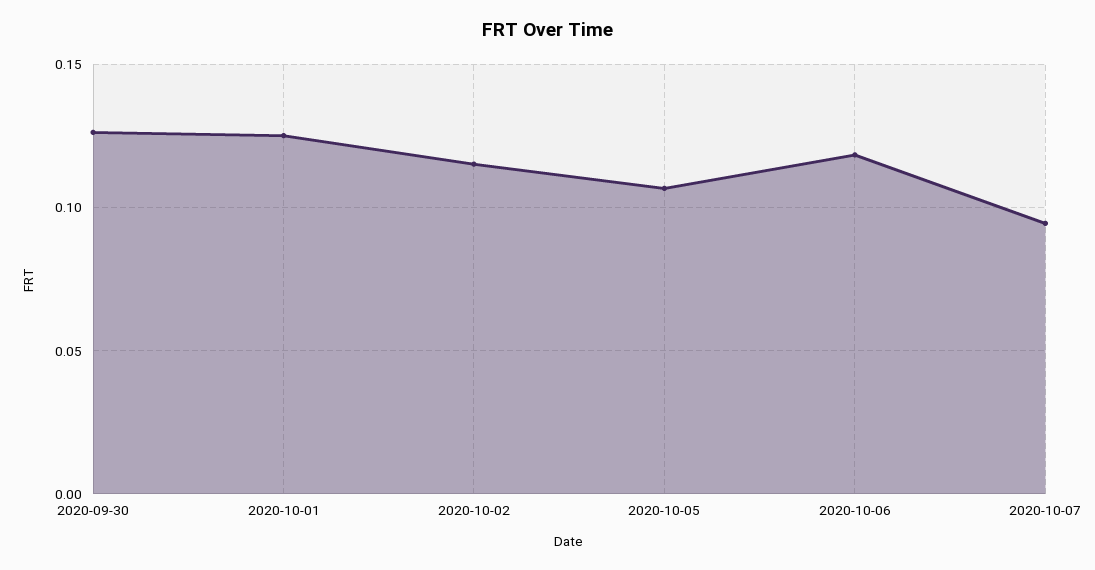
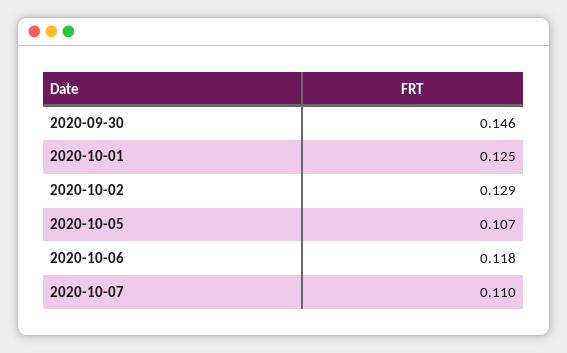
2020-09-30: 0.125 -> 0.146
2020-10-02: 0.115 -> 0.129
2020-10-07: 0.095 -> 0.11

